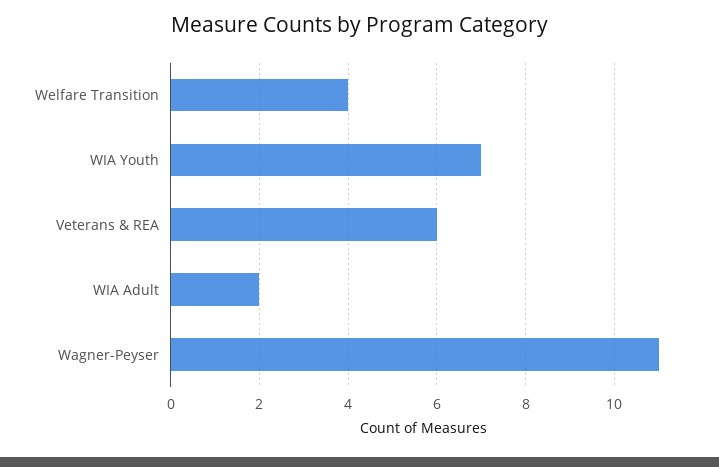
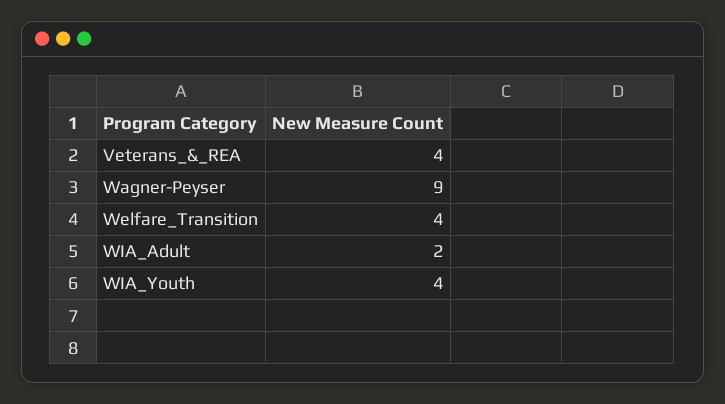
WIA Youth: 7 -> 4
Veterans & REA: 6 -> 4
Wagner-Peyser: 11 -> 9

